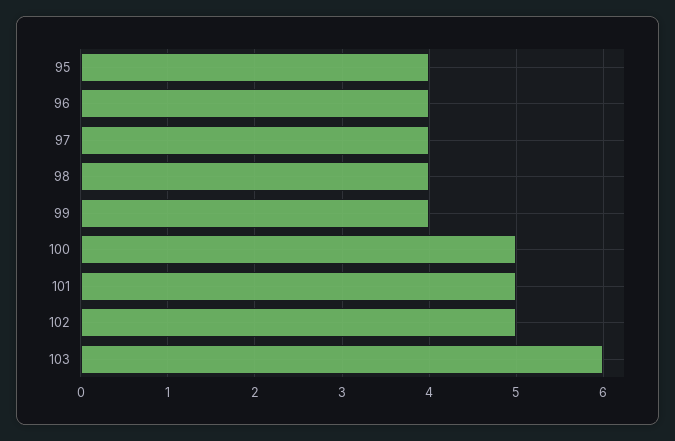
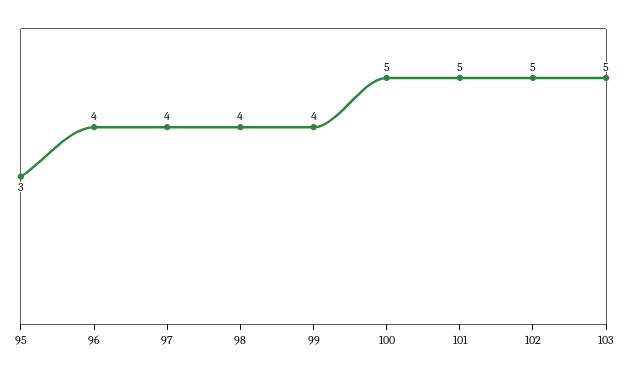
95: 4 -> 3
103: 6 -> 5

